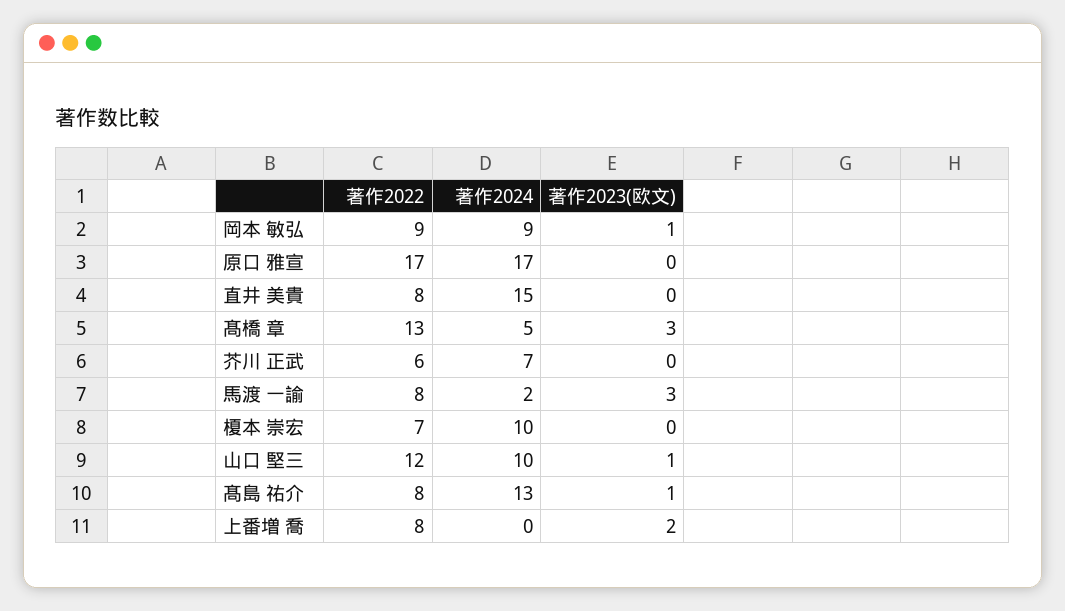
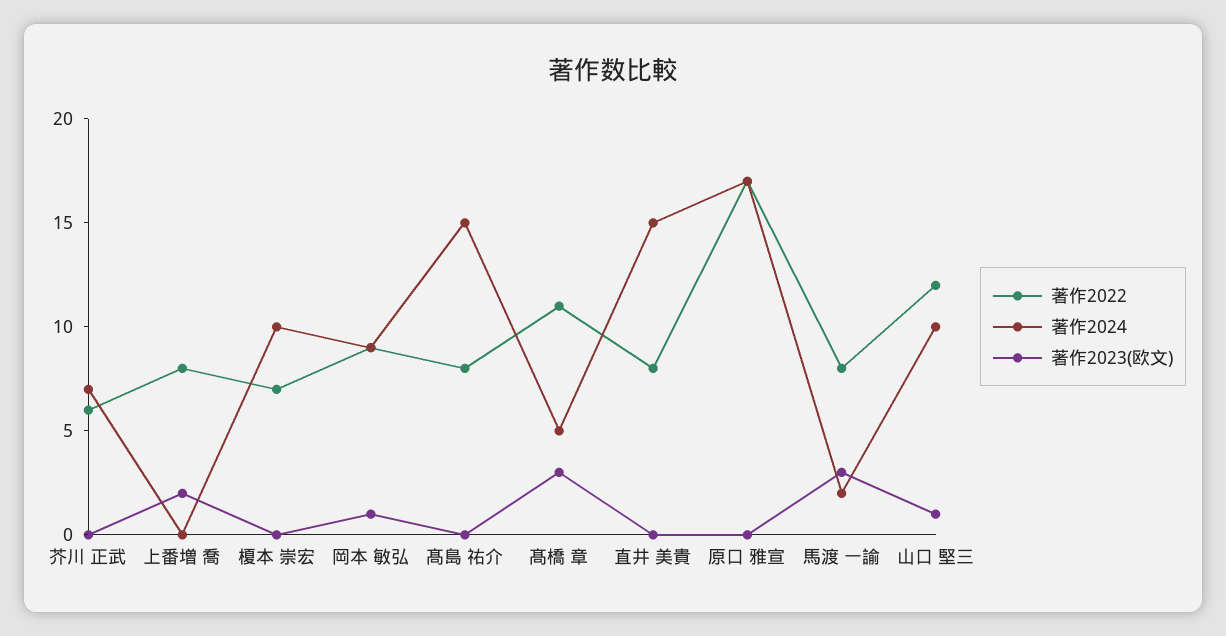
著作2022, 髙橋 章: 13 -> 11
著作2024, 髙島 祐介: 13 -> 15
著作2023(欧文), 髙島 祐介: 1 -> 0

